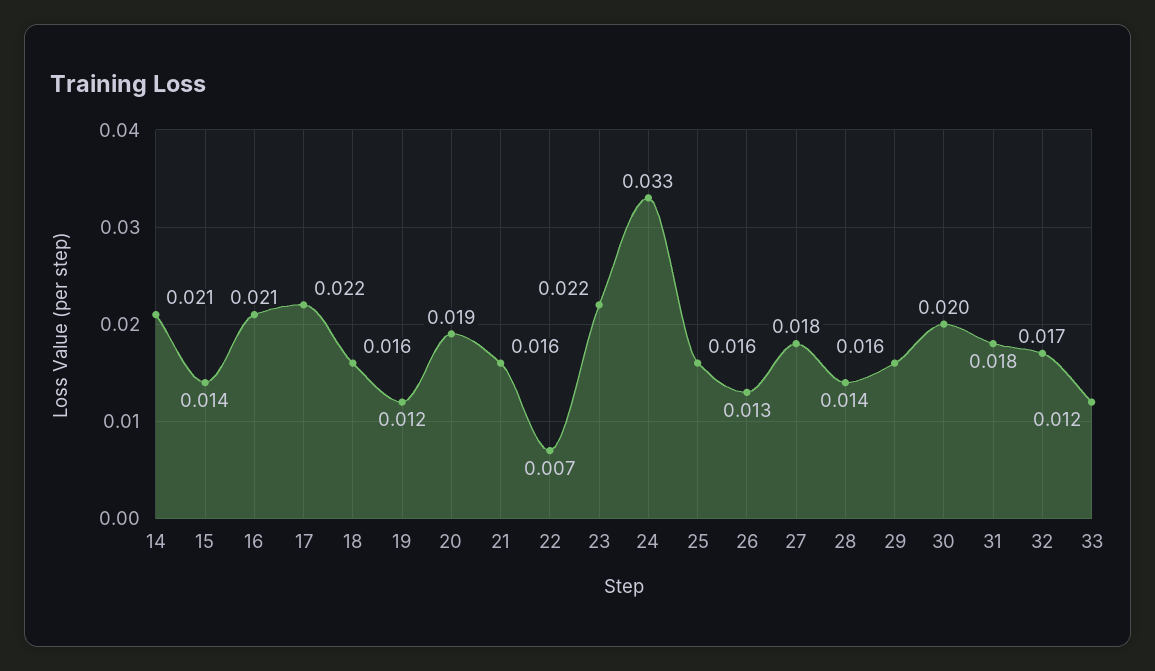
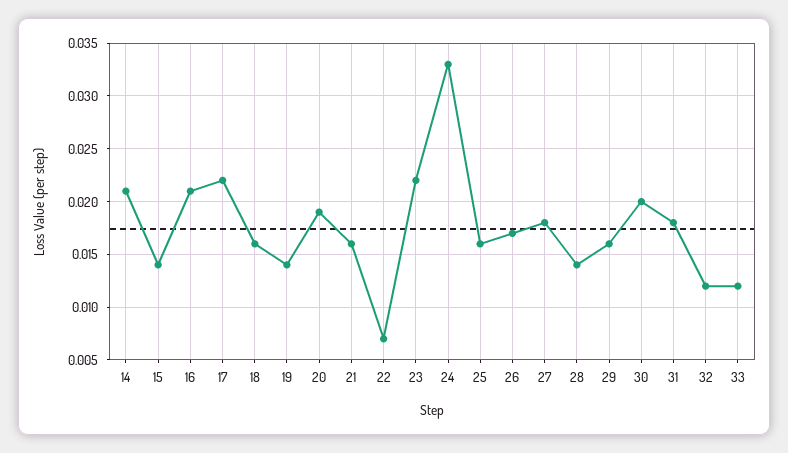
19: 0.012 -> 0.014
26: 0.013 -> 0.017
32: 0.017 -> 0.012

